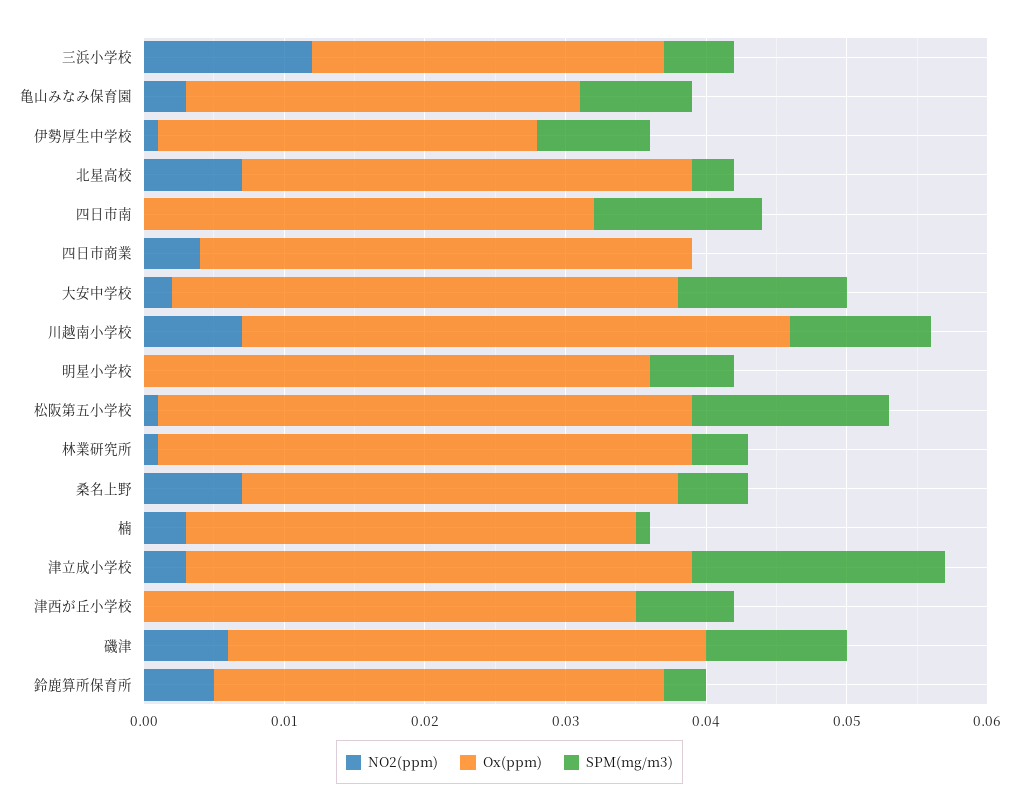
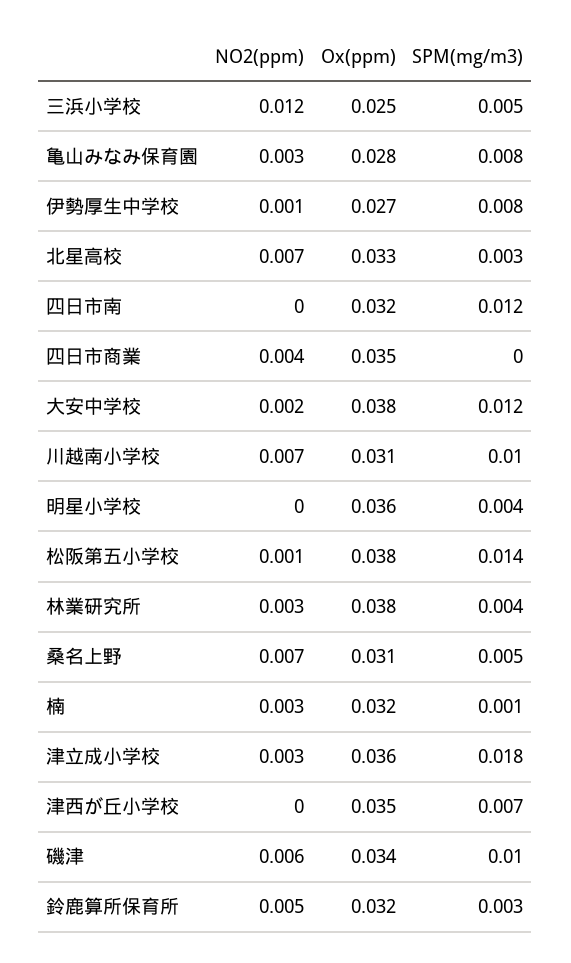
Ox(ppm), 北星高校: 0.032 -> 0.033
Ox(ppm), 大安中学校: 0.036 -> 0.038
Ox(ppm), 川越南小学校: 0.039 -> 0.031
SPM(mg/m3), 明星小学校: 0.006 -> 0.004
NO2(ppm), 林業研究所: 0.001 -> 0.003

